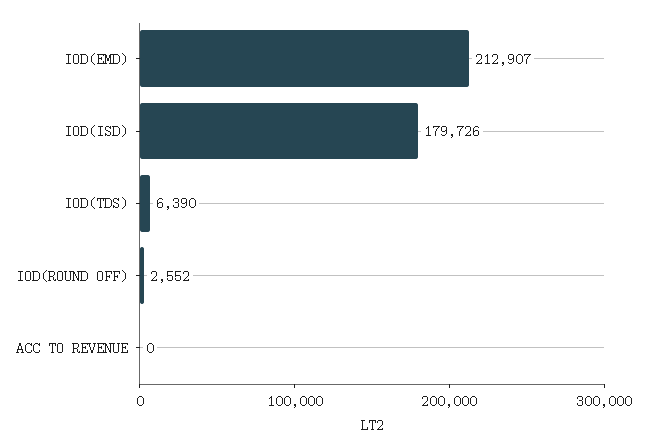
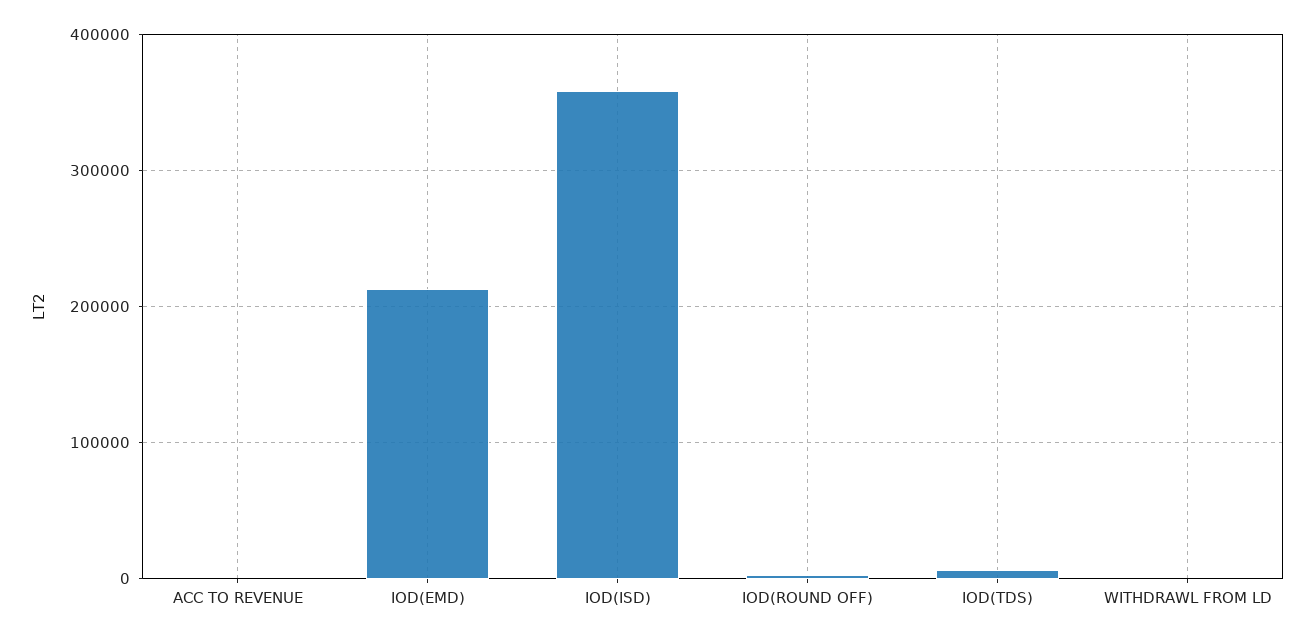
IOD(ISD): 179726 -> 360000
WITHDRAWL FROM LD: none -> 0

